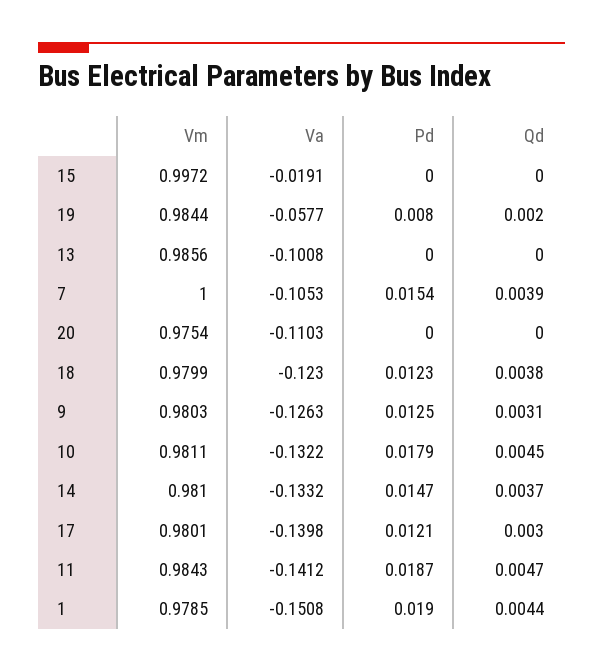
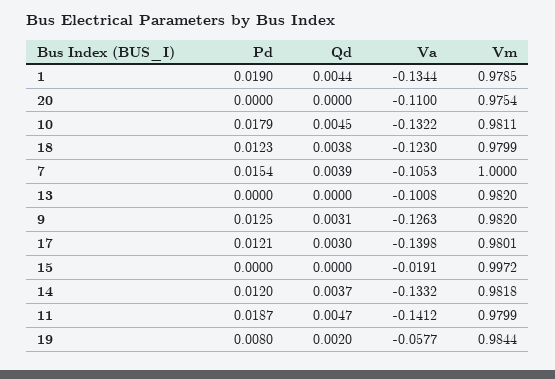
Vm, 13: 0.9856 -> 0.982
Va, 20: -0.1103 -> -0.11
Vm, 9: 0.9803 -> 0.982
Vm, 14: 0.981 -> 0.9818
Pd, 14: 0.0147 -> 0.012
Vm, 11: 0.9843 -> 0.9799
Va, 1: -0.1508 -> -0.1344

